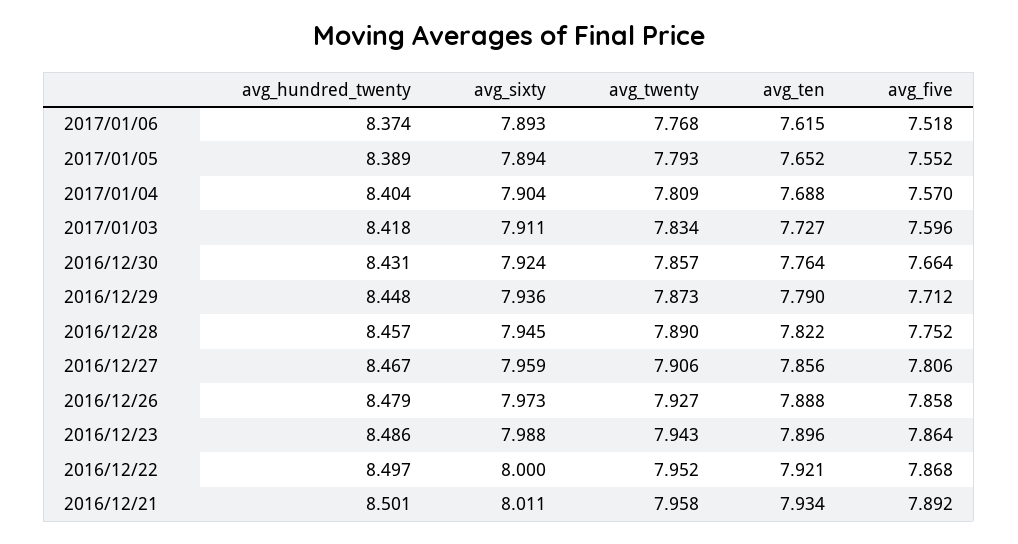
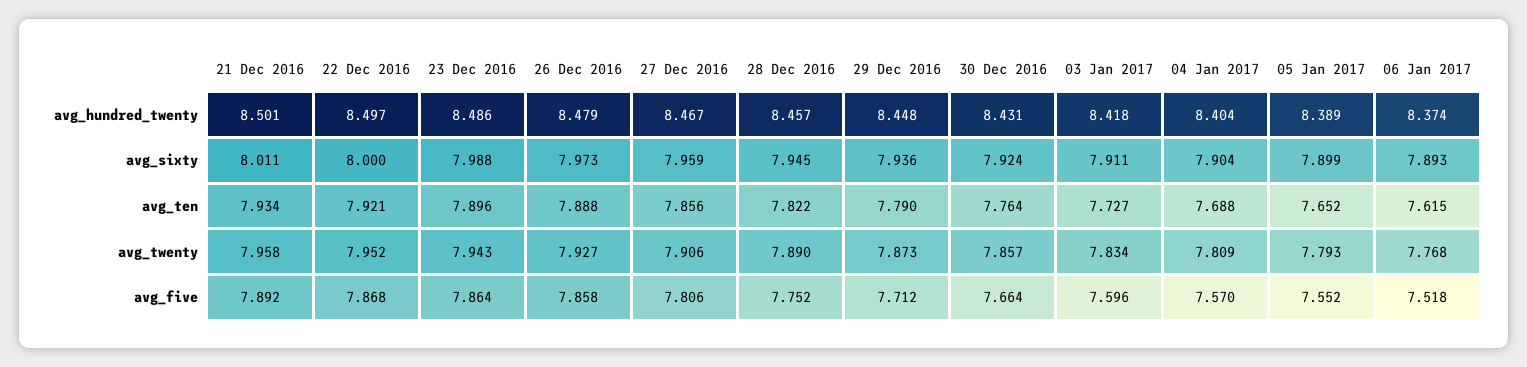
avg_sixty, 2017/01/05: 7.894 -> 7.899

